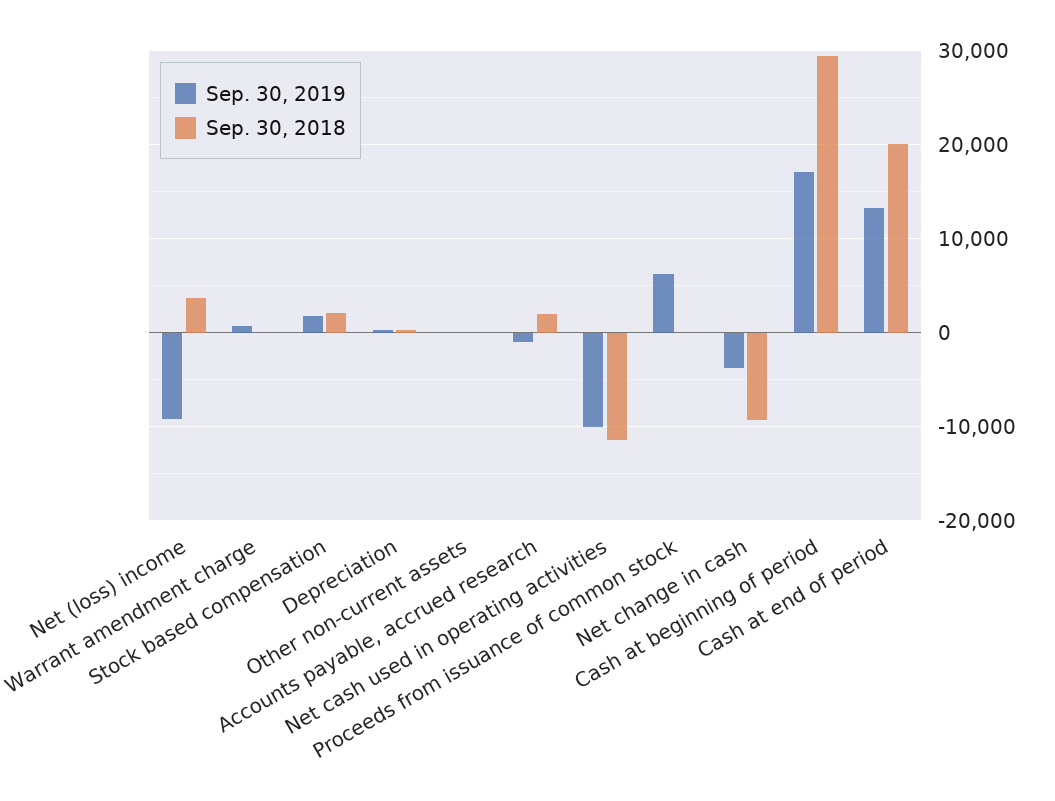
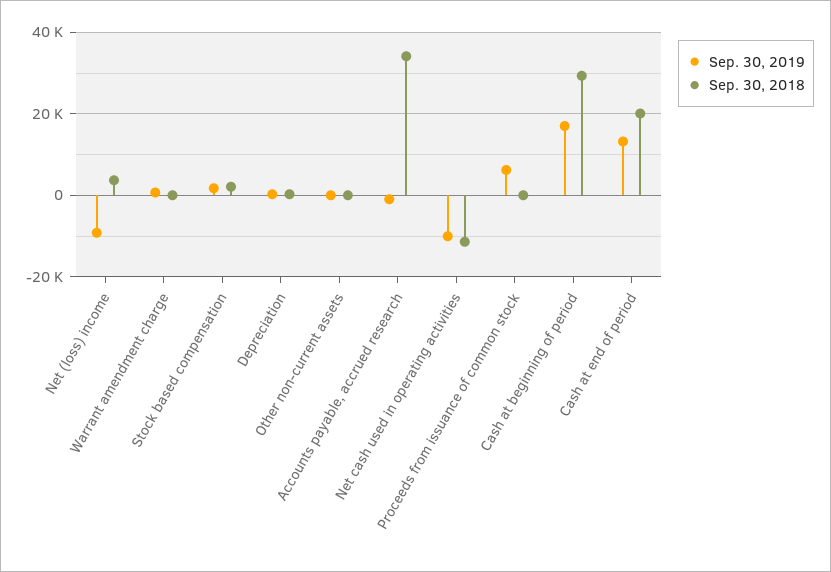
Sep. 30, 2018, Accounts payable, accrued research: 2000 -> 34000
Sep. 30, 2019, Net change in cash: -4000 -> none
Sep. 30, 2018, Net change in cash: -9000 -> none

